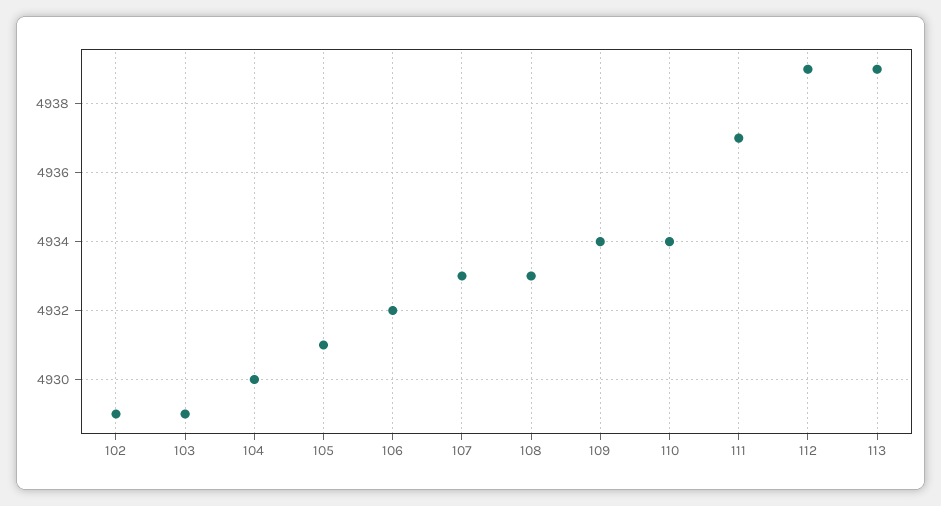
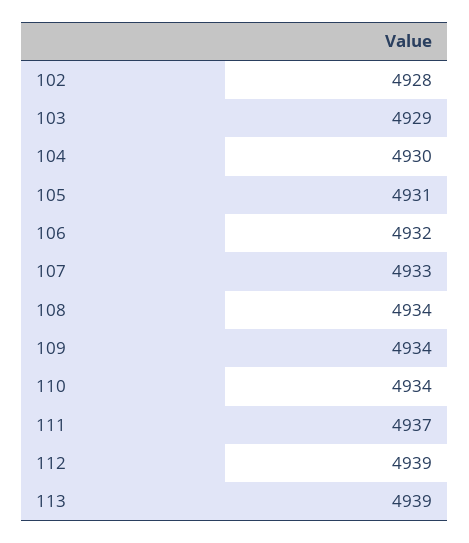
102: 4929 -> 4928
108: 4933 -> 4934

